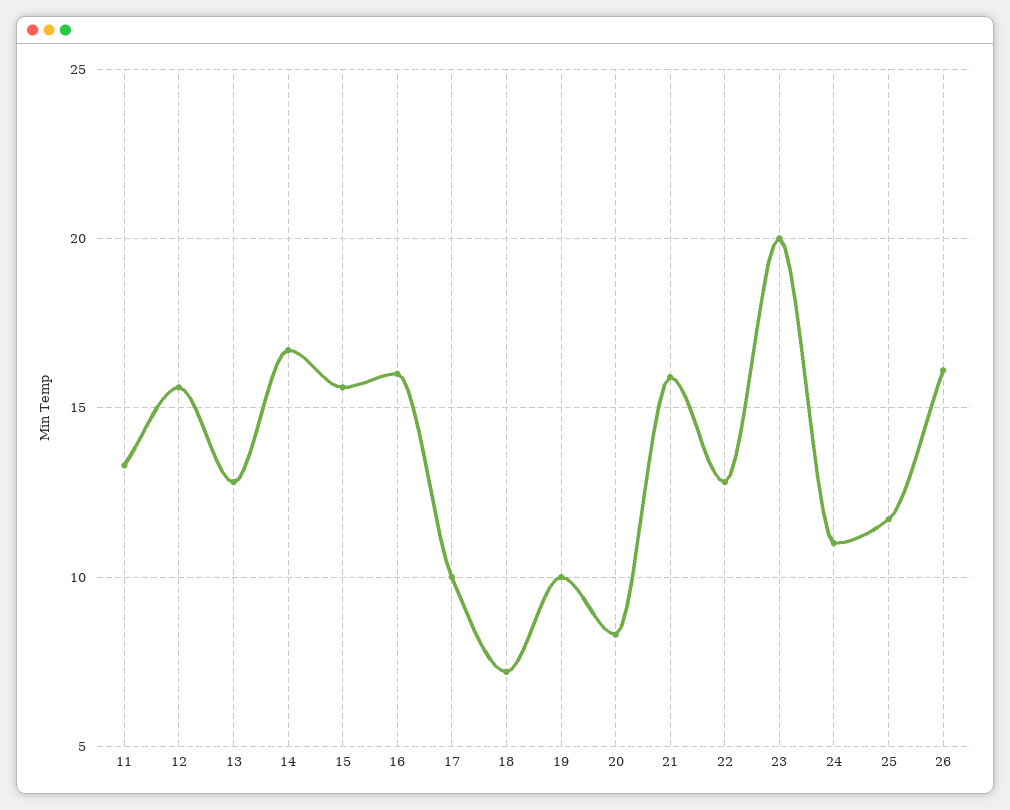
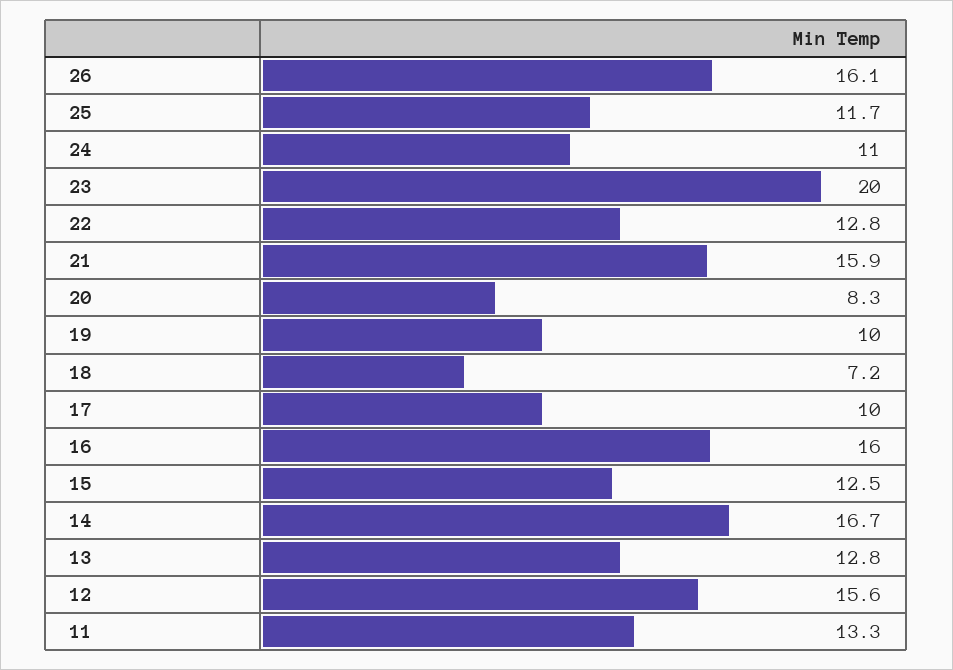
15: 15.5 -> 12.5

